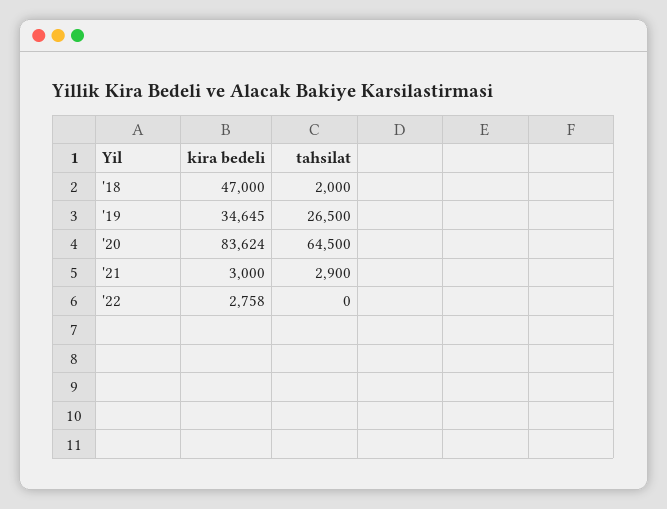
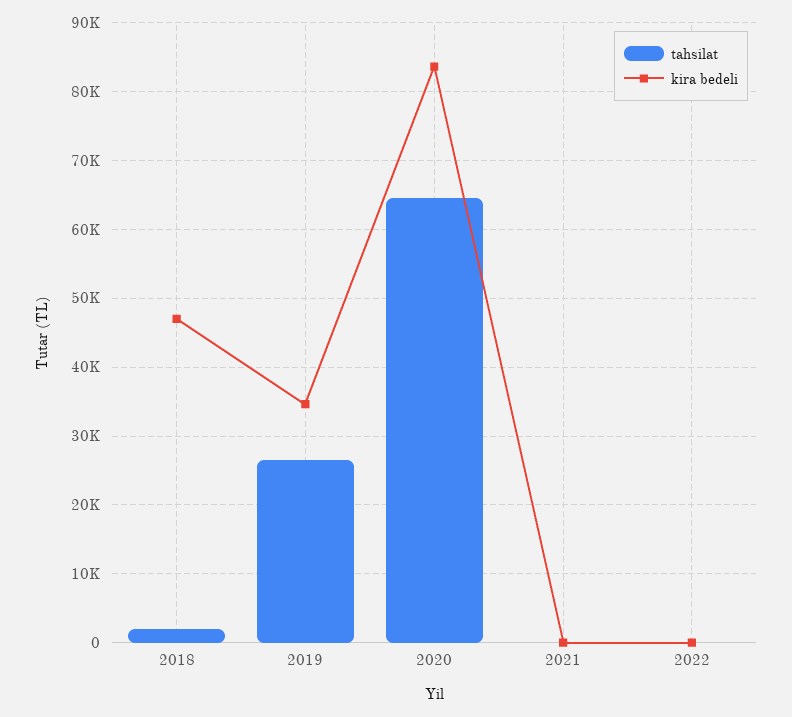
kira bedeli, '21: 3000 -> 0
tahsilat, '21: 2900 -> 0
kira bedeli, '22: 2758 -> 0

